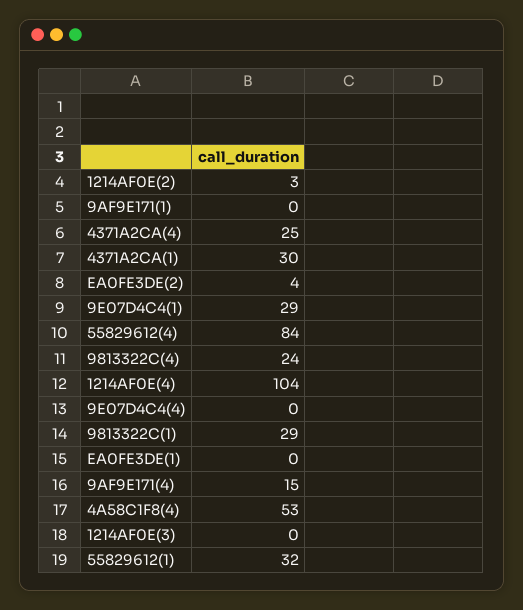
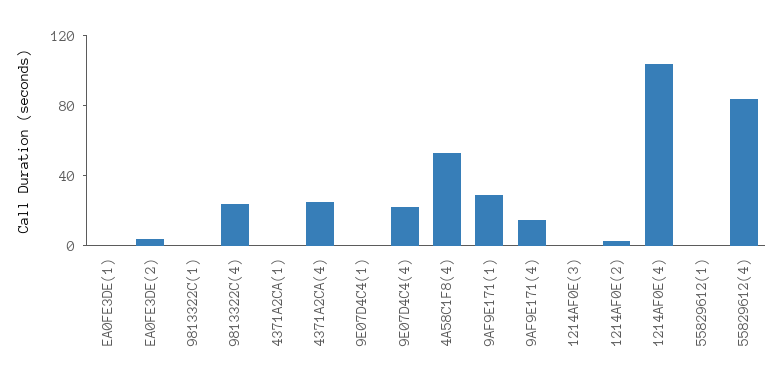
9AF9E171(1): 0 -> 30
4371A2CA(1): 30 -> 0
9E07D4C4(1): 29 -> 0
9E07D4C4(4): 0 -> 20
9813322C(1): 29 -> 0
55829612(1): 32 -> 0

